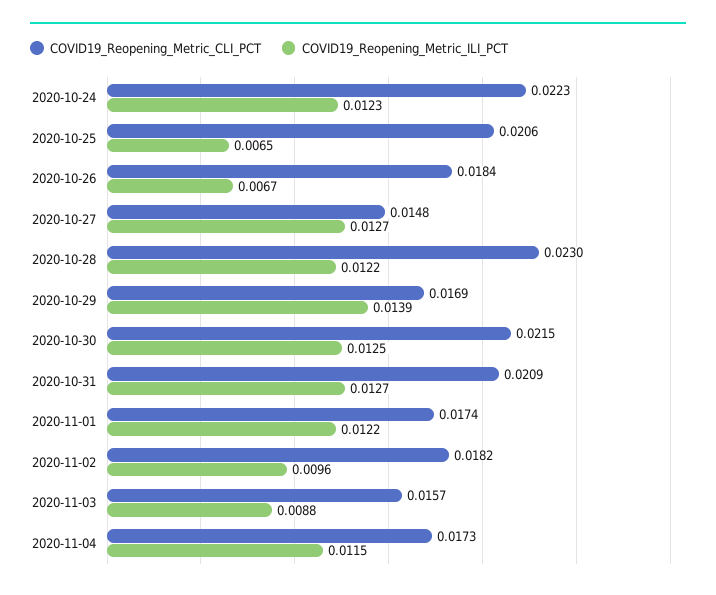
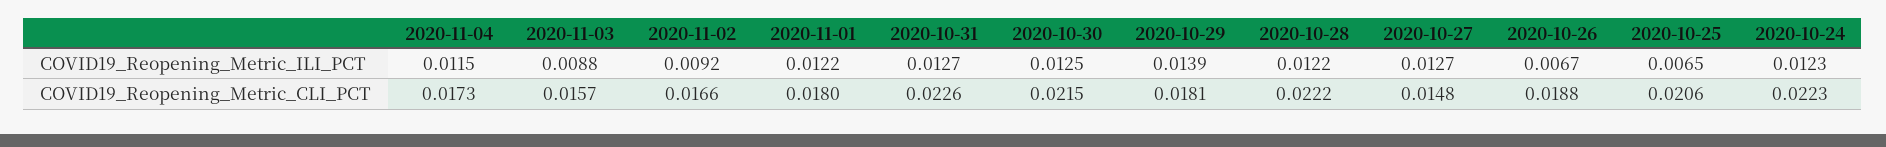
COVID19_Reopening_Metric_CLI_PCT, 2020-10-26: 0.0184 -> 0.0188
COVID19_Reopening_Metric_CLI_PCT, 2020-10-28: 0.023 -> 0.0222
COVID19_Reopening_Metric_CLI_PCT, 2020-10-29: 0.0169 -> 0.0181
COVID19_Reopening_Metric_CLI_PCT, 2020-10-31: 0.0209 -> 0.0226
COVID19_Reopening_Metric_CLI_PCT, 2020-11-01: 0.0174 -> 0.018
COVID19_Reopening_Metric_CLI_PCT, 2020-11-02: 0.0182 -> 0.0166
COVID19_Reopening_Metric_ILI_PCT, 2020-11-02: 0.0096 -> 0.0092

